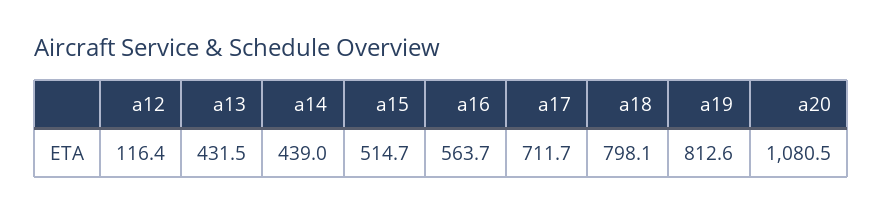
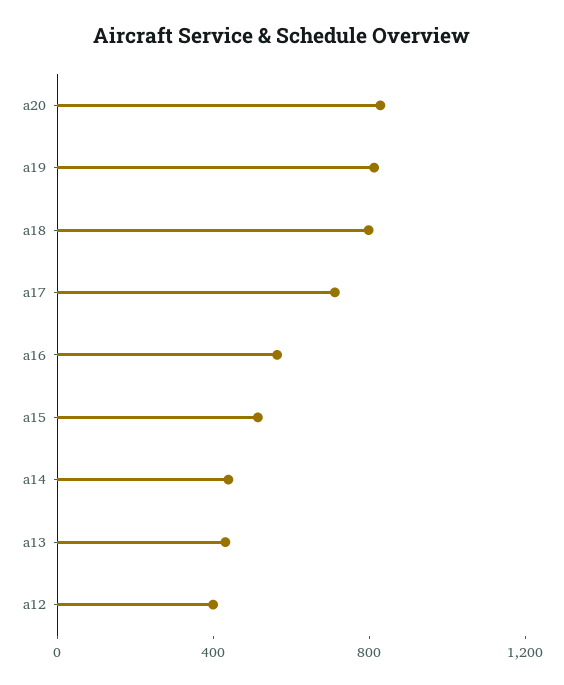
a12: 116.4 -> 400
a20: 1080.5 -> 800

